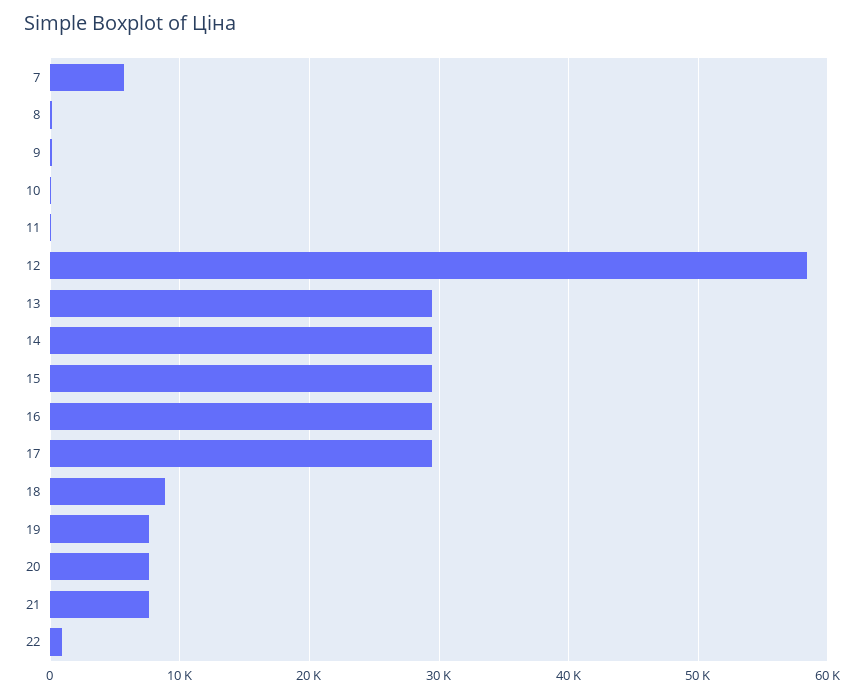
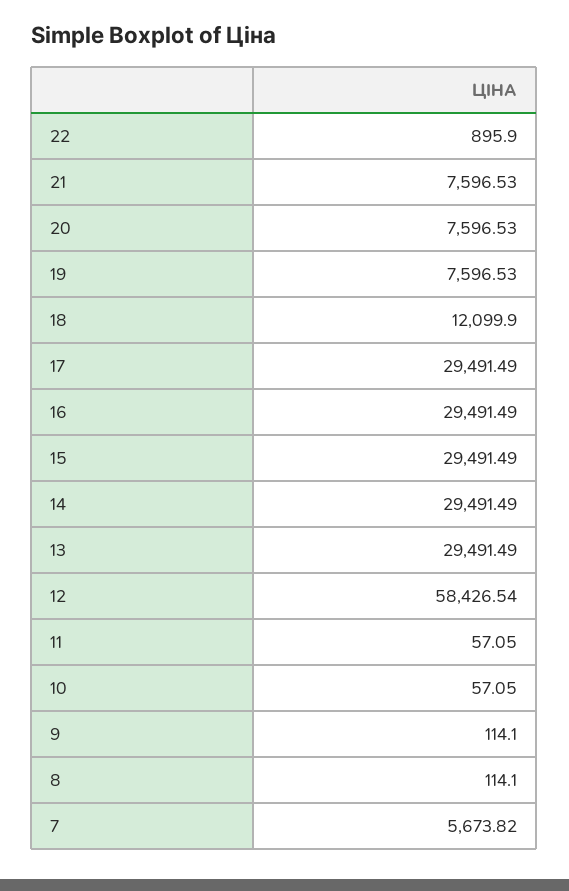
18: 9000 -> 12099.9

